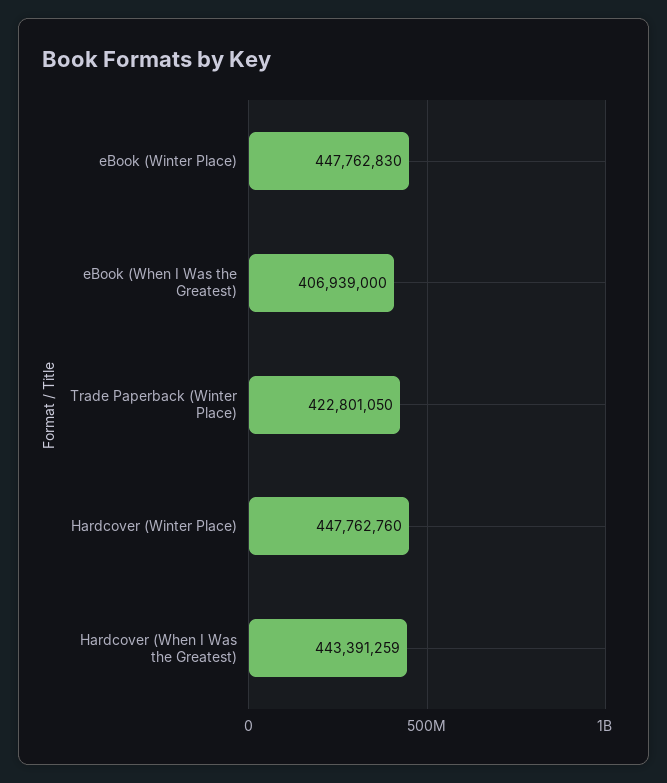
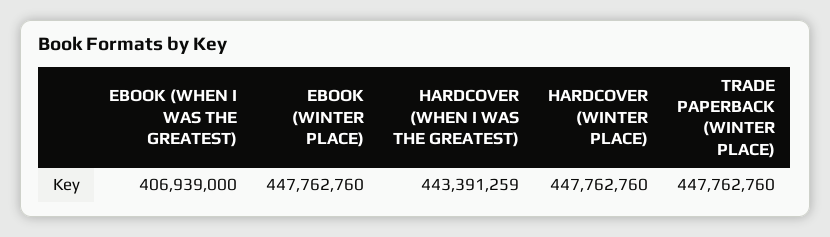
eBook (Winter Place): 447762830 -> 447762760
Trade Paperback (Winter Place): 422801050 -> 447762760

